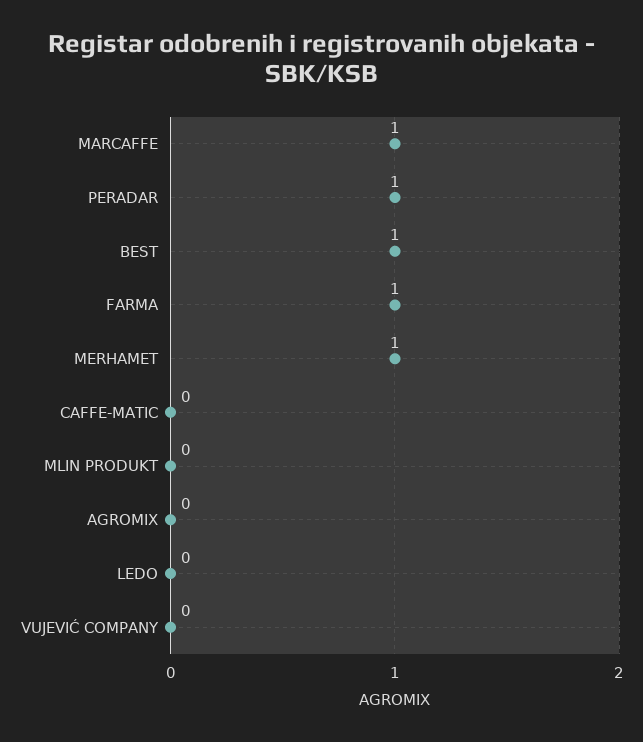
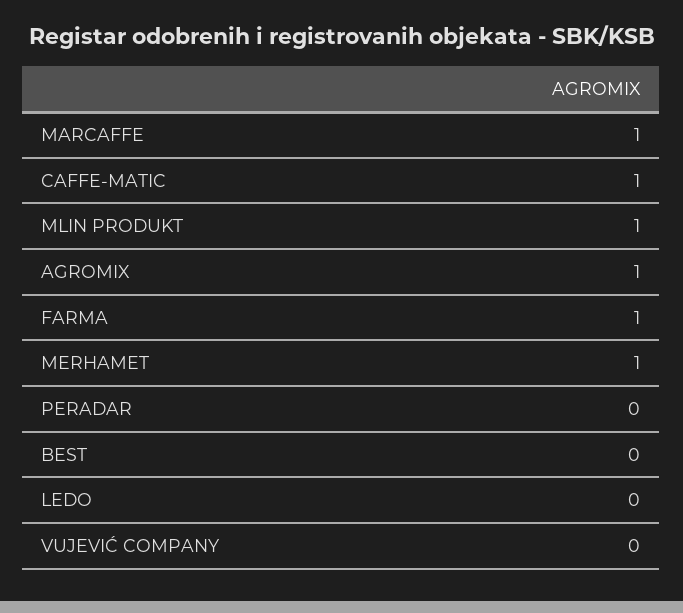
PERADAR: 1 -> 0
BEST: 1 -> 0
CAFFE-MATIC: 0 -> 1
MLIN PRODUKT: 0 -> 1
AGROMIX: 0 -> 1

